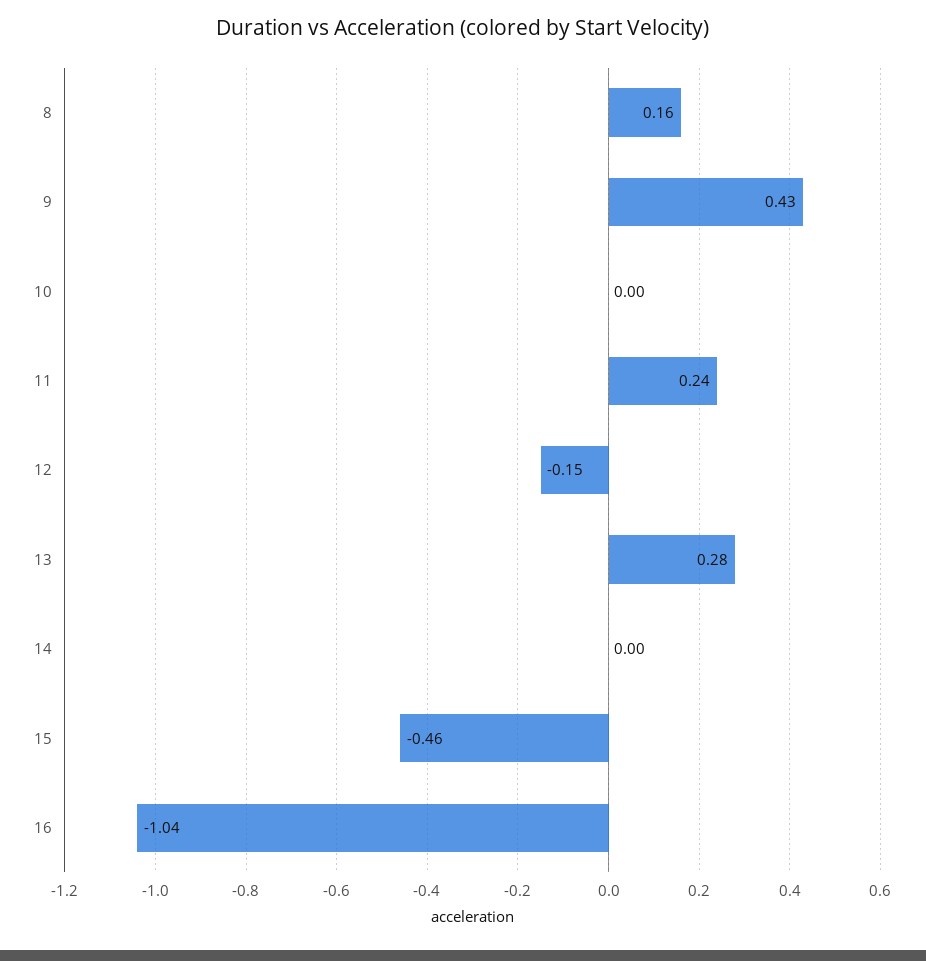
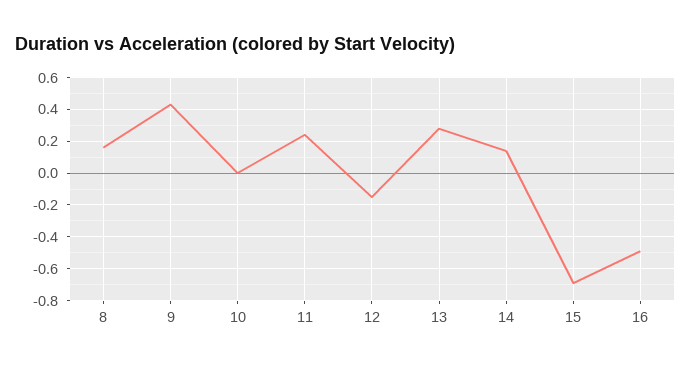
14: 0 -> 0.15
15: -0.46 -> -0.7
16: -1.04 -> -0.5

